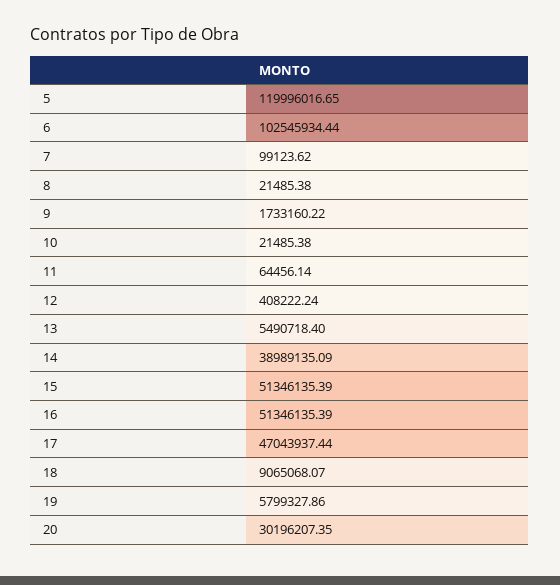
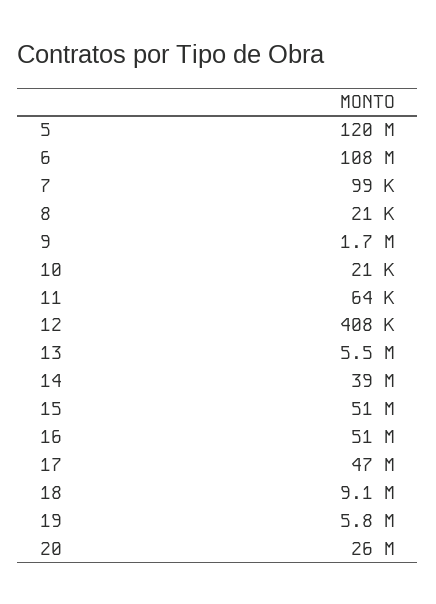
6: 102545934.44 -> 108000000
20: 30196207.35 -> 26000000

